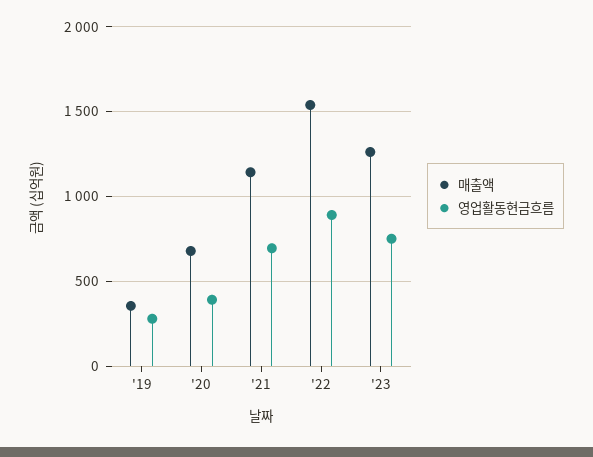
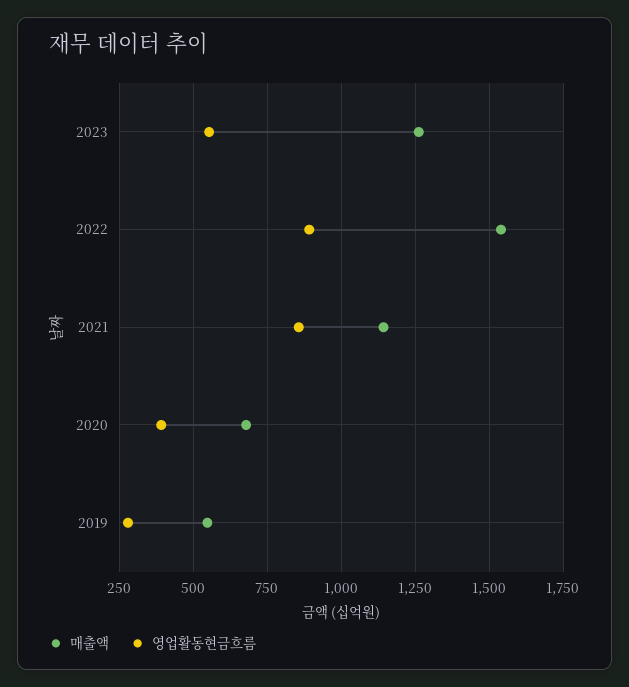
매출액, '19: 350 -> 550
영업활동현금흐름, '21: 700 -> 850
영업활동현금흐름, '23: 750 -> 550

